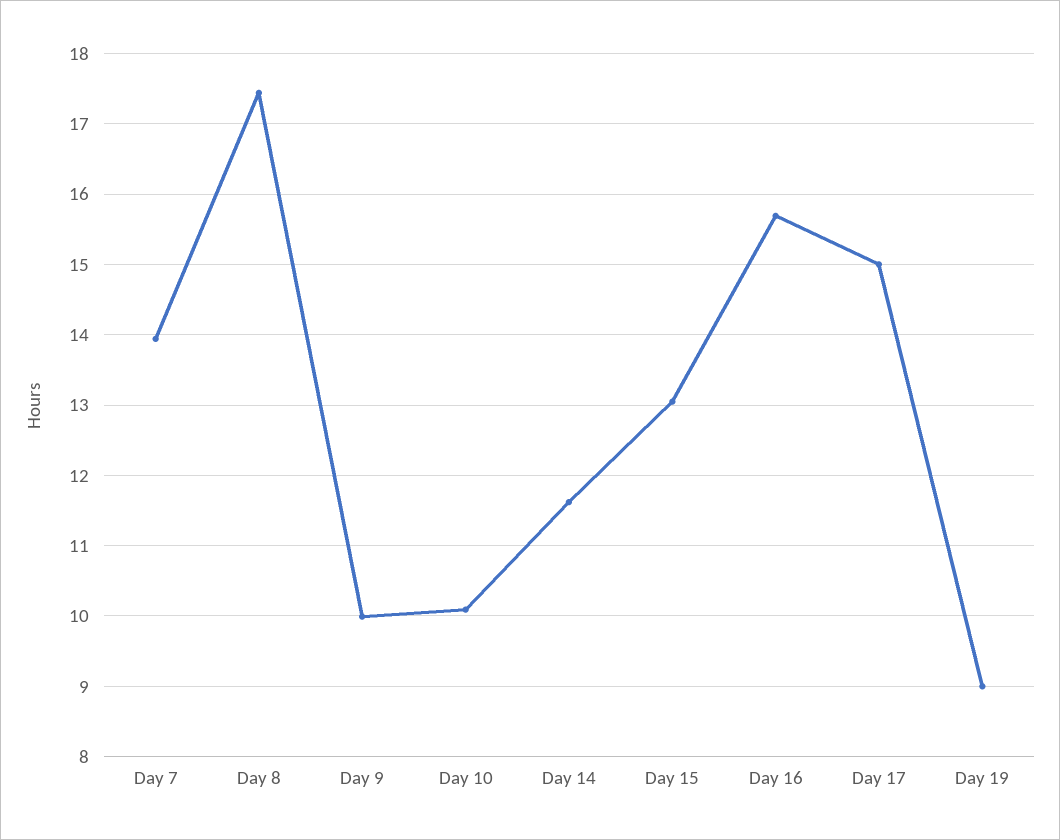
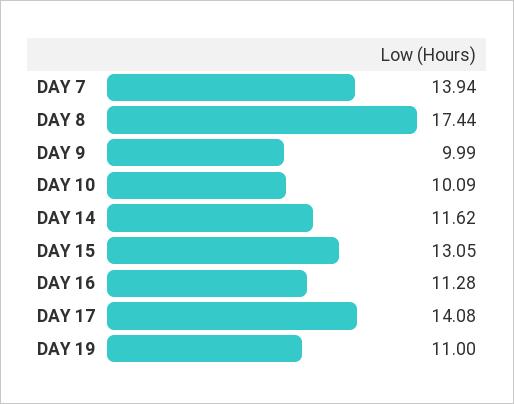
Day 16: 15.7 -> 11.28
Day 17: 15 -> 14.08
Day 19: 9 -> 11

